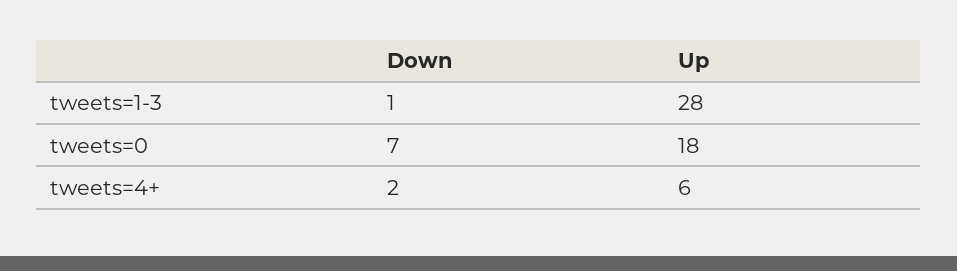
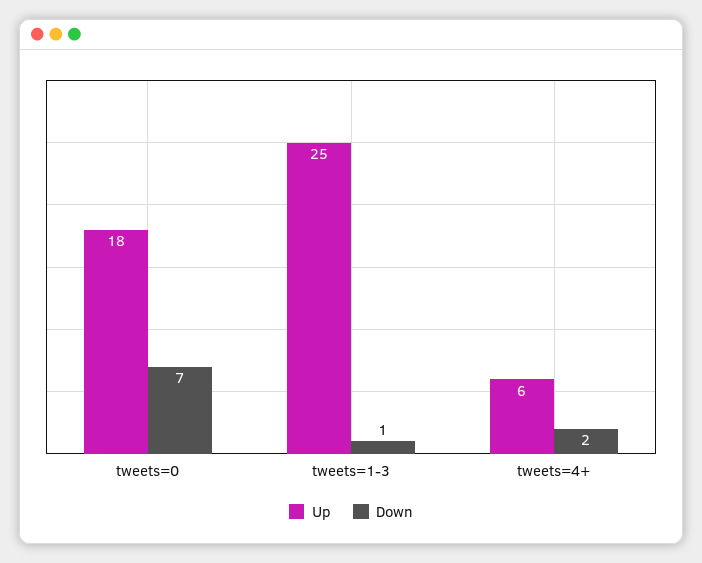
Up, tweets=1-3: 28 -> 25

